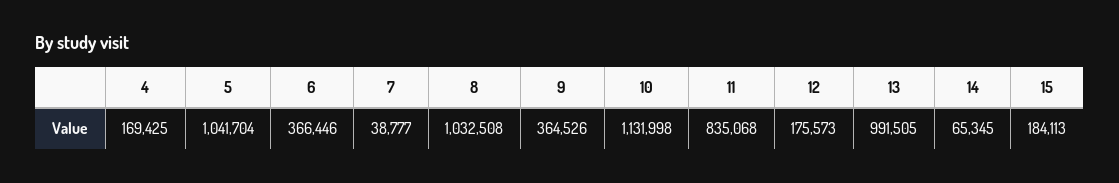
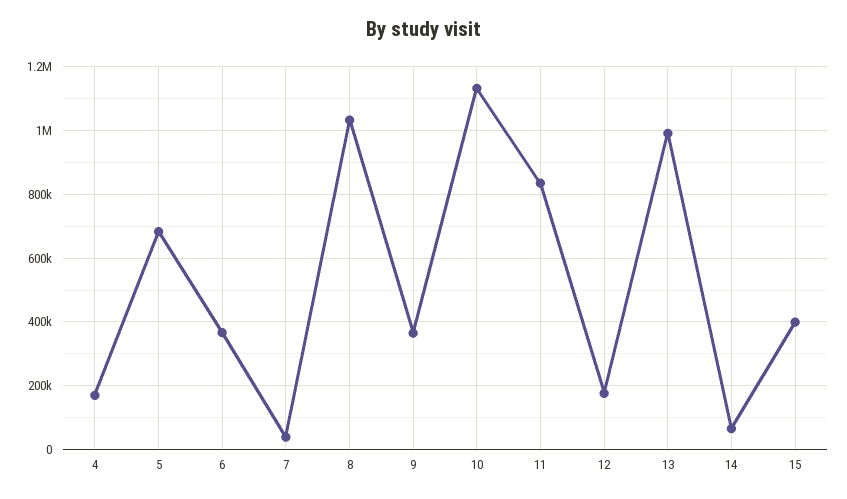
5: 1041704 -> 680000
15: 184113 -> 400000

